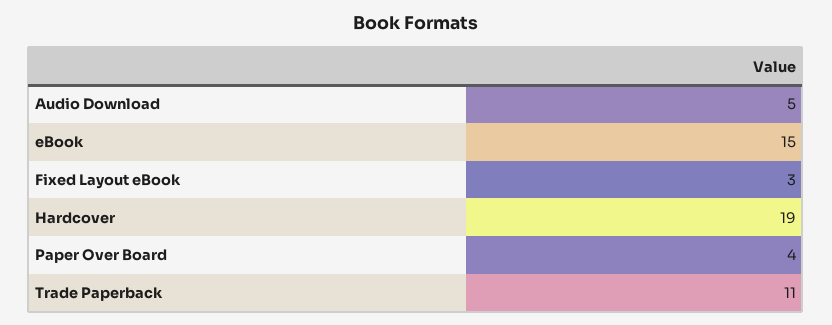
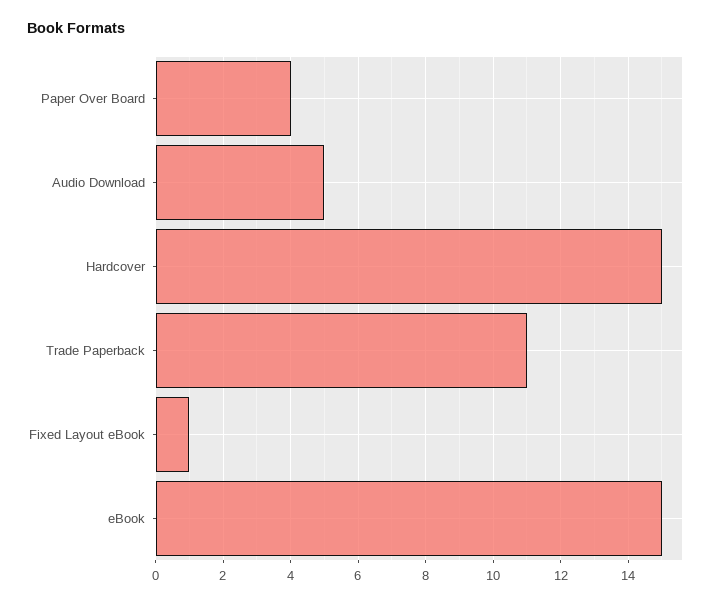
Fixed Layout eBook: 3 -> 1
Hardcover: 19 -> 15

